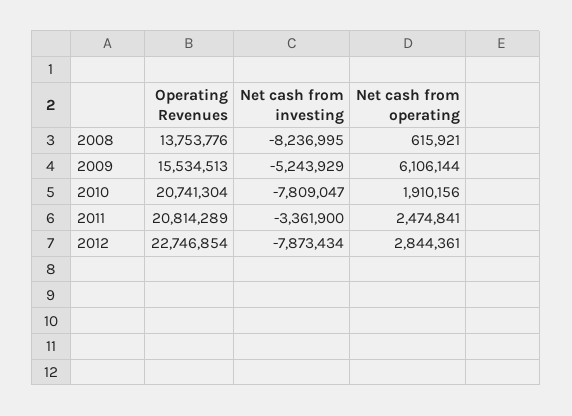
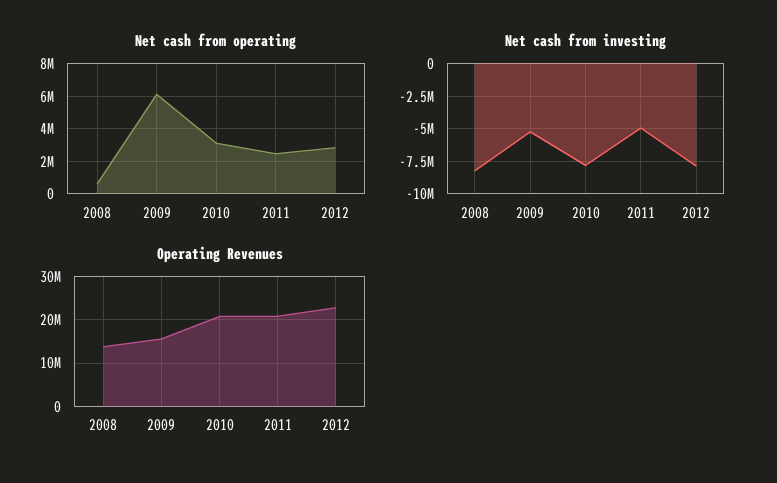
Net cash from operating, 2010: 1910156 -> 3000000
Net cash from investing, 2011: -3361900 -> -5000000

